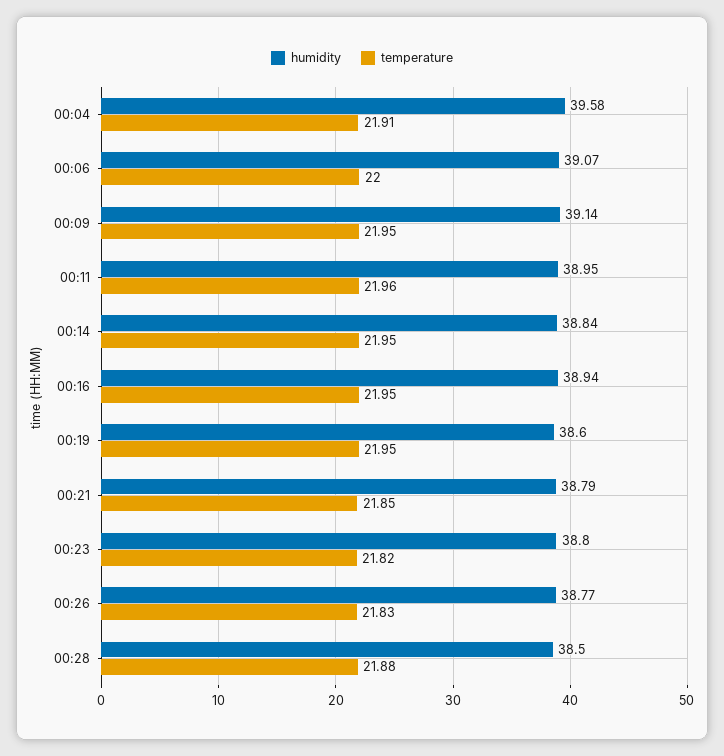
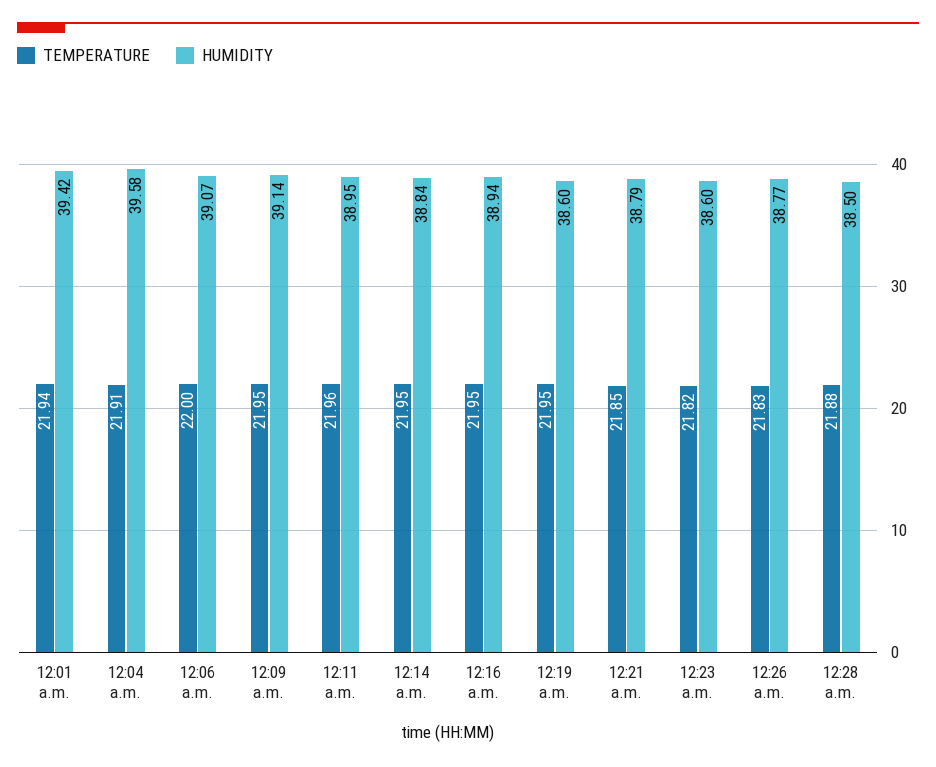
humidity, 00:23: 38.8 -> 38.6
temperature, 12:01 a.m.: none -> 21.94
humidity, 12:01 a.m.: none -> 39.42

